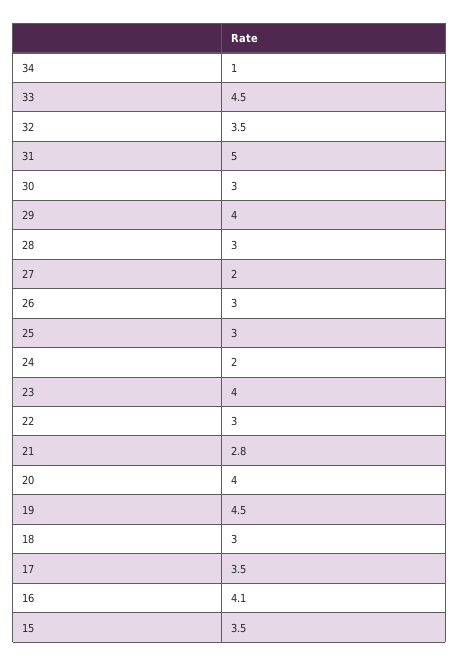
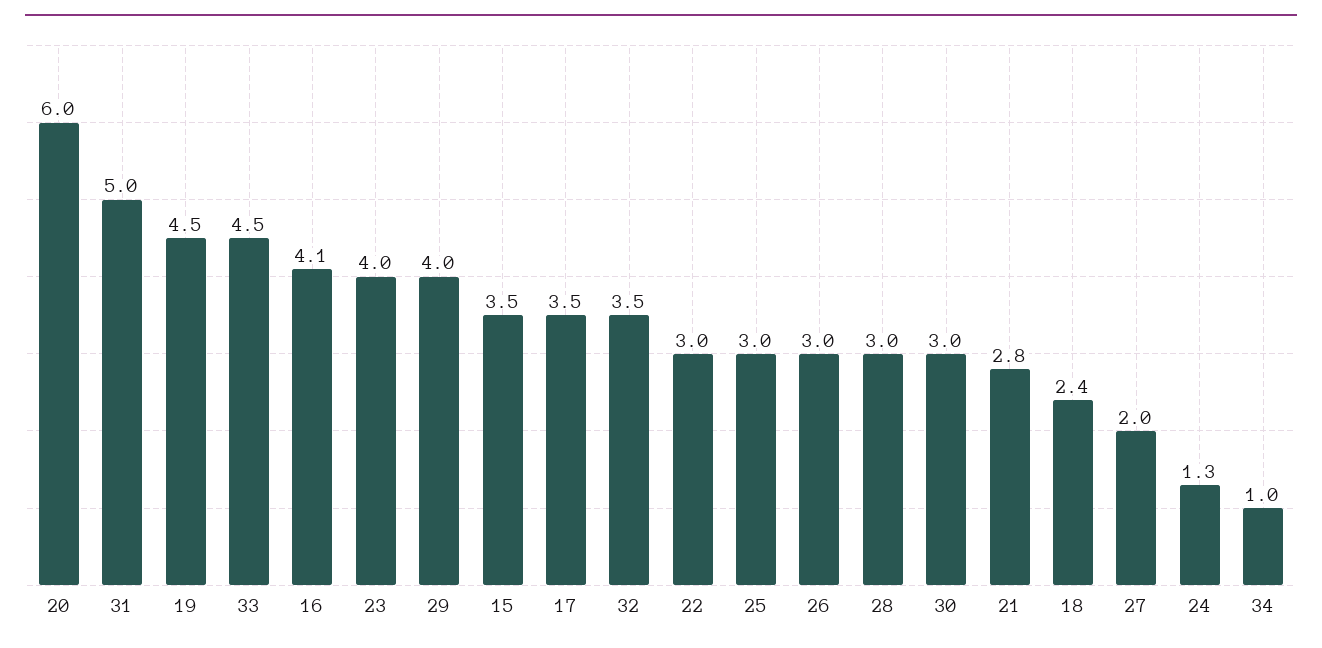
24: 2 -> 1.3
20: 4 -> 6
18: 3 -> 2.4

